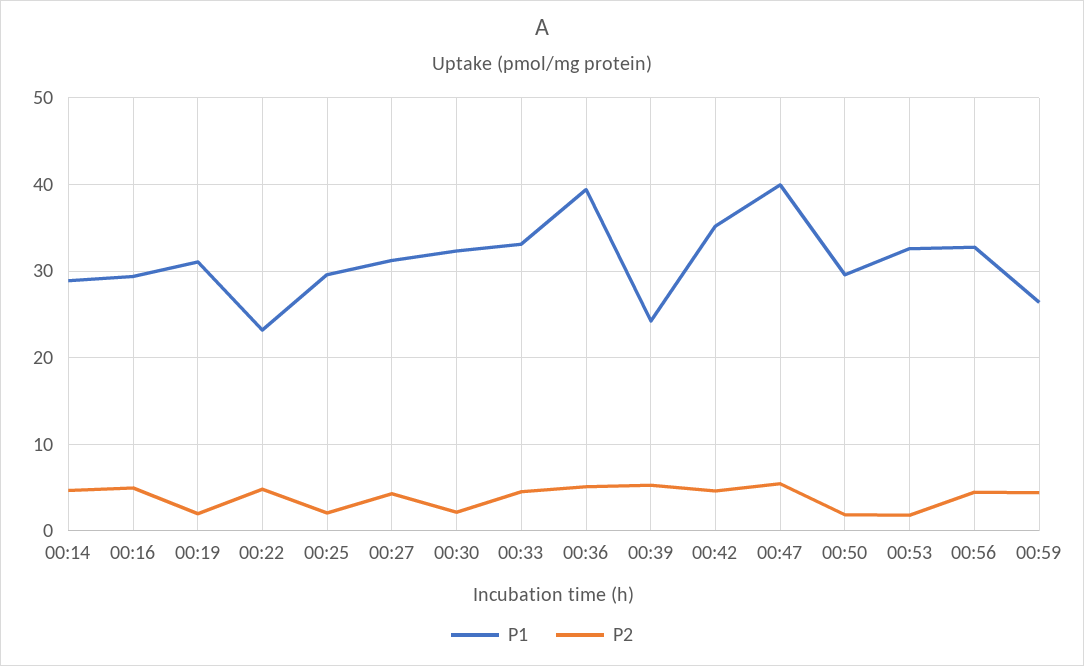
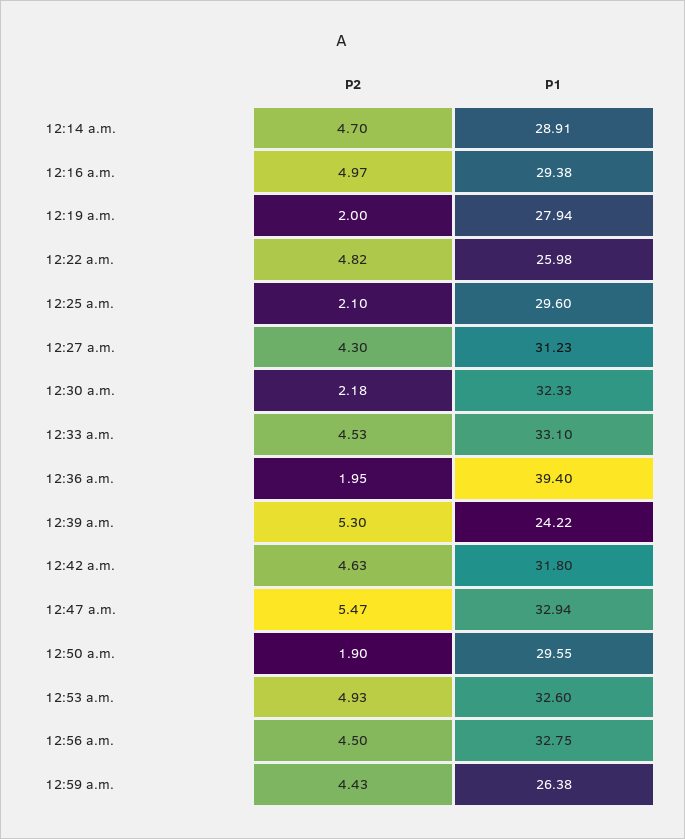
P1, 00:19: 31 -> 27.94
P1, 00:22: 23 -> 25.98
P2, 00:36: 5 -> 1.95
P1, 00:42: 35 -> 31.8
P1, 00:47: 40 -> 32.94
P2, 00:53: 2 -> 4.93

